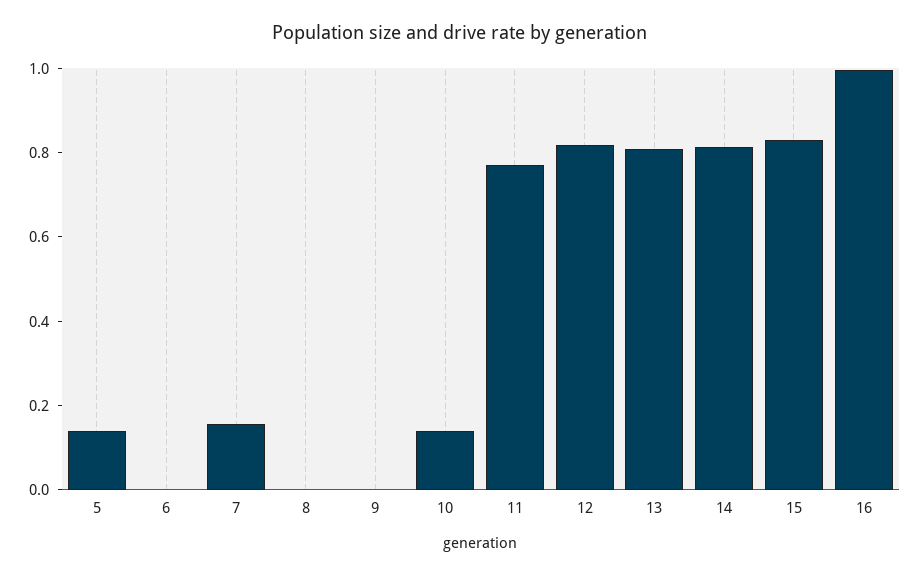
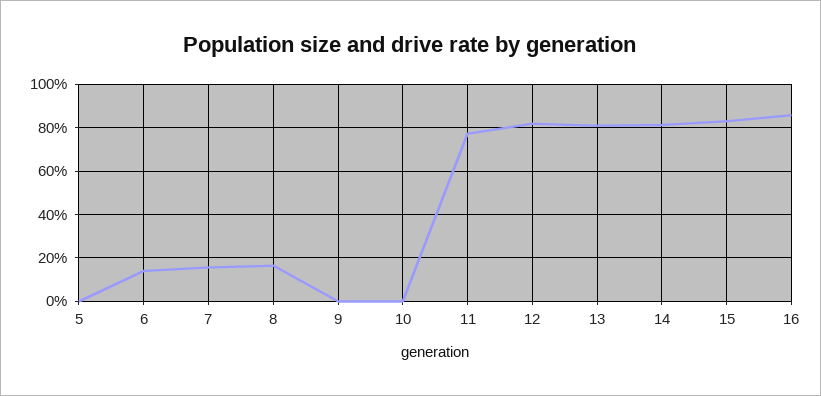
5: 0.15 -> 0
6: 0 -> 0.15
8: 0 -> 0.15
10: 0.15 -> 0
16: 1 -> 0.85

